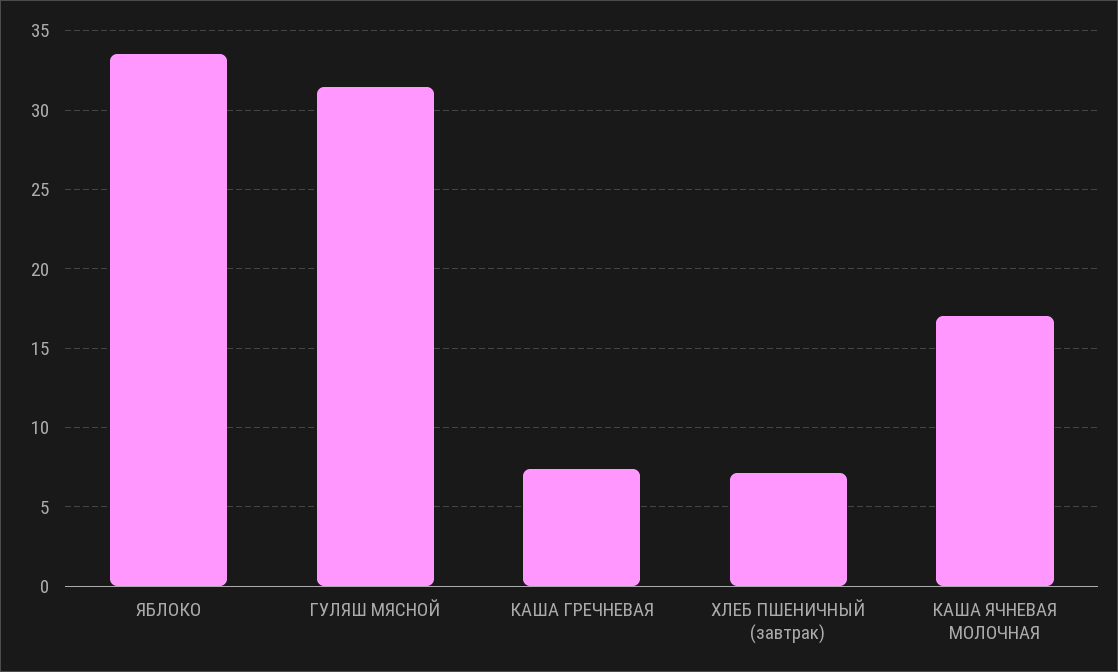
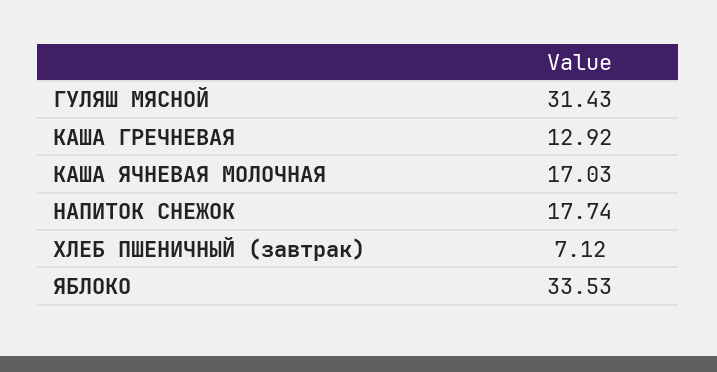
КАША ГРЕЧНЕВАЯ: 7.5 -> 12.92
НАПИТОК СНЕЖОК: none -> 17.74

